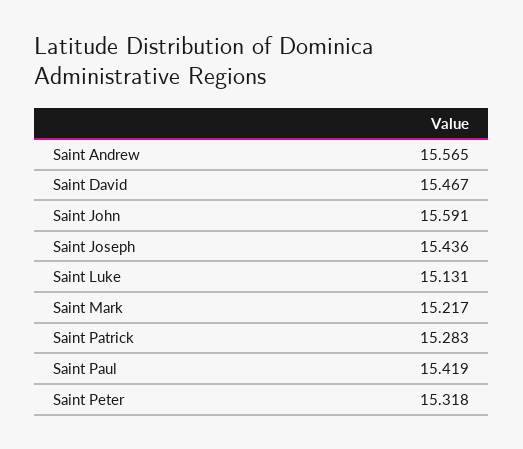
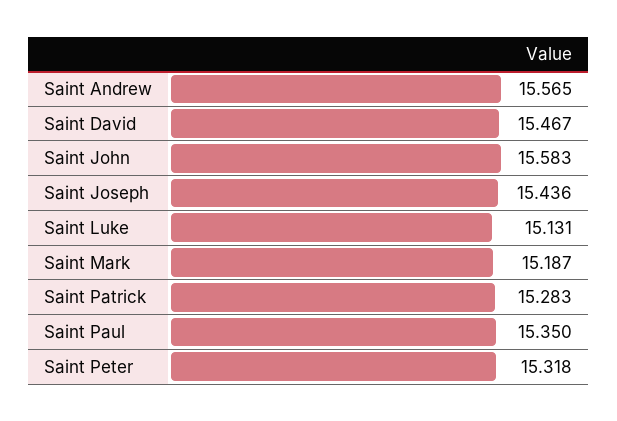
Saint John: 15.591 -> 15.583
Saint Mark: 15.217 -> 15.187
Saint Paul: 15.419 -> 15.35

